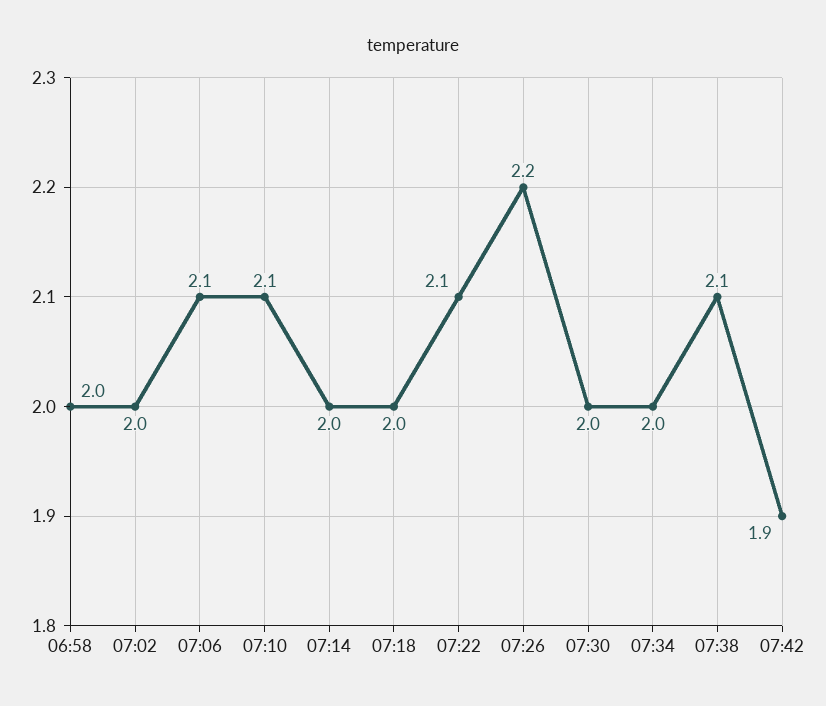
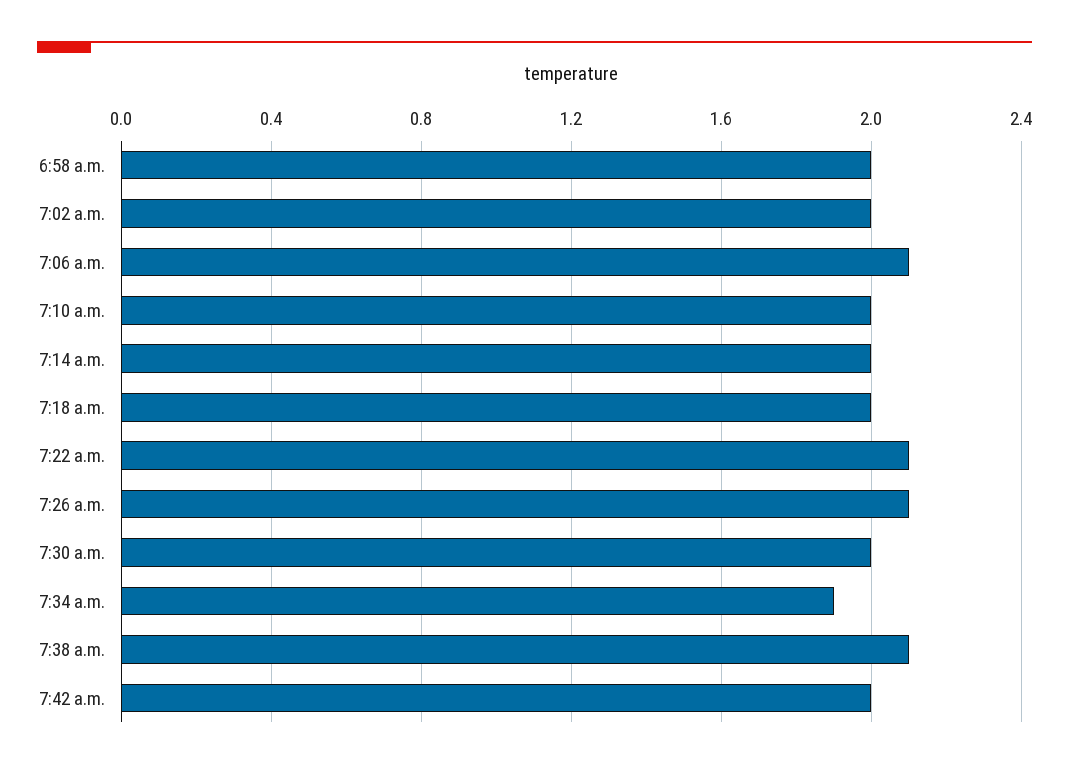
07:10: 2.1 -> 2
07:26: 2.2 -> 2.1
07:34: 2 -> 1.9
07:42: 1.9 -> 2

